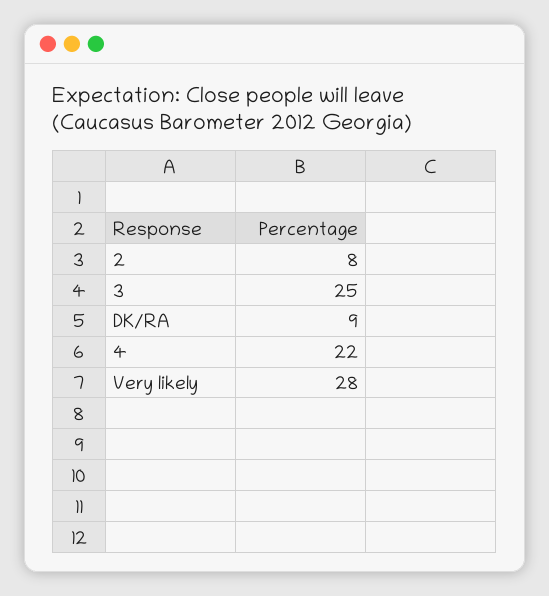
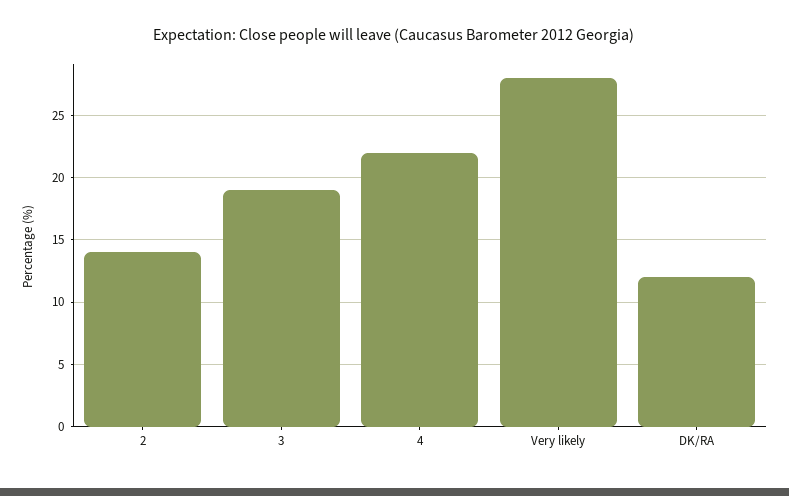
2: 8 -> 14
3: 25 -> 19
DK/RA: 9 -> 12

